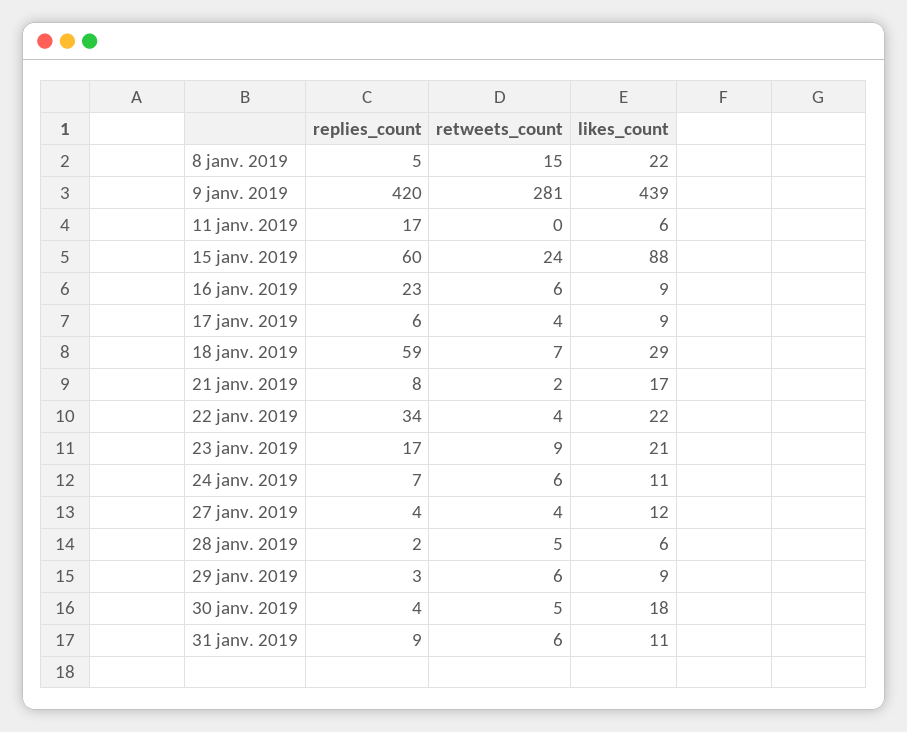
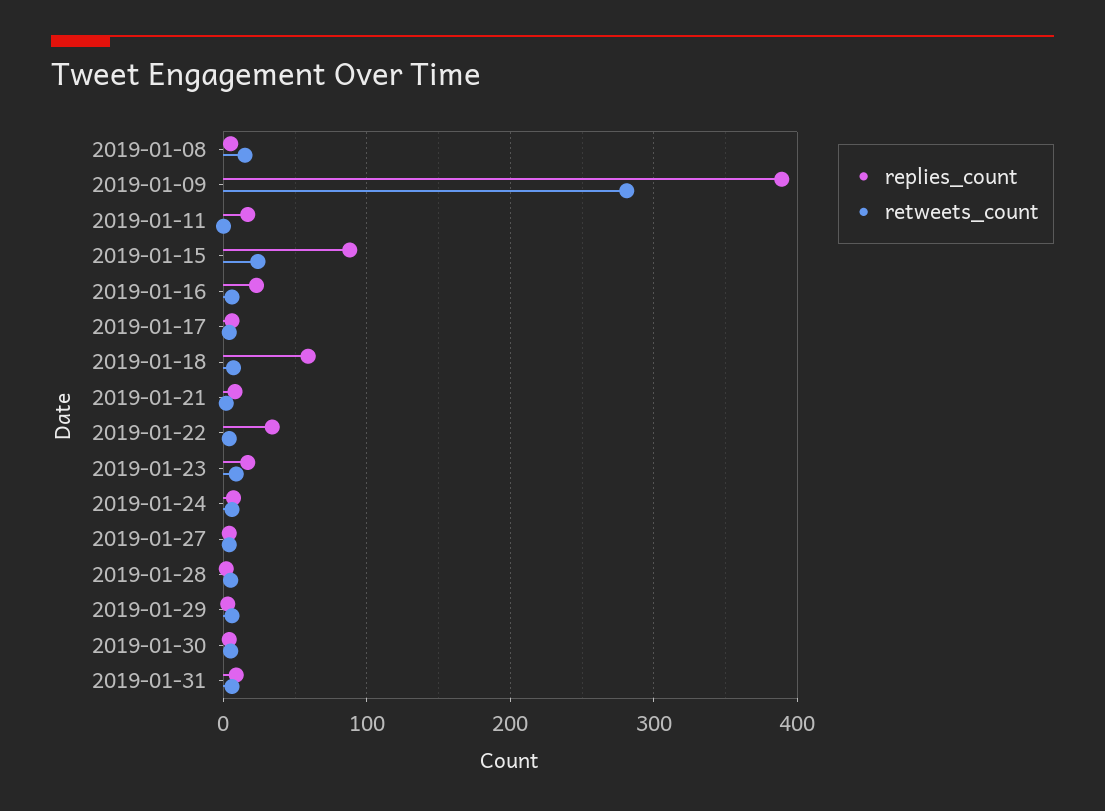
likes_count, 8 janv. 2019: 22 -> none
replies_count, 9 janv. 2019: 420 -> 390
likes_count, 9 janv. 2019: 439 -> none
likes_count, 11 janv. 2019: 6 -> none
replies_count, 15 janv. 2019: 60 -> 90
likes_count, 15 janv. 2019: 88 -> none
likes_count, 16 janv. 2019: 9 -> none
likes_count, 17 janv. 2019: 9 -> none
likes_count, 18 janv. 2019: 29 -> none
likes_count, 21 janv. 2019: 17 -> none
likes_count, 22 janv. 2019: 22 -> none
likes_count, 23 janv. 2019: 21 -> none
likes_count, 24 janv. 2019: 11 -> none
likes_count, 27 janv. 2019: 12 -> none
likes_count, 28 janv. 2019: 6 -> none
likes_count, 29 janv. 2019: 9 -> none
likes_count, 30 janv. 2019: 18 -> none
likes_count, 31 janv. 2019: 11 -> none

